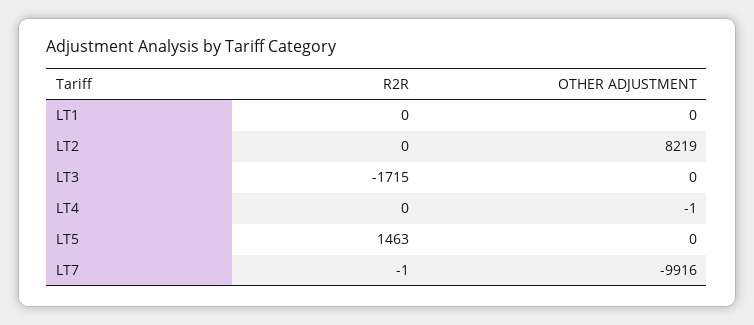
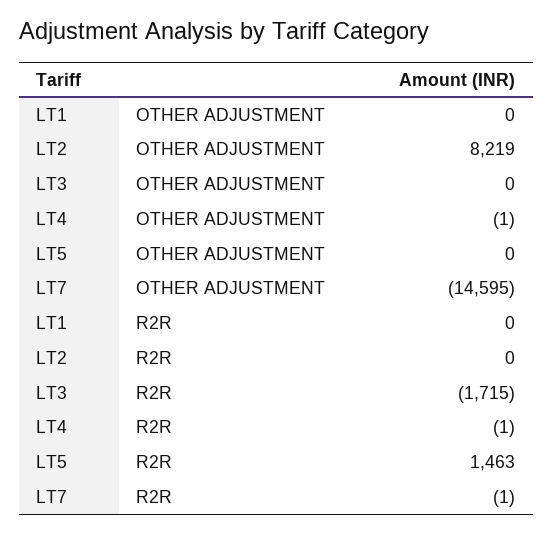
R2R, LT4: 0 -> -1
OTHER ADJUSTMENT, LT7: -9916 -> -14595

